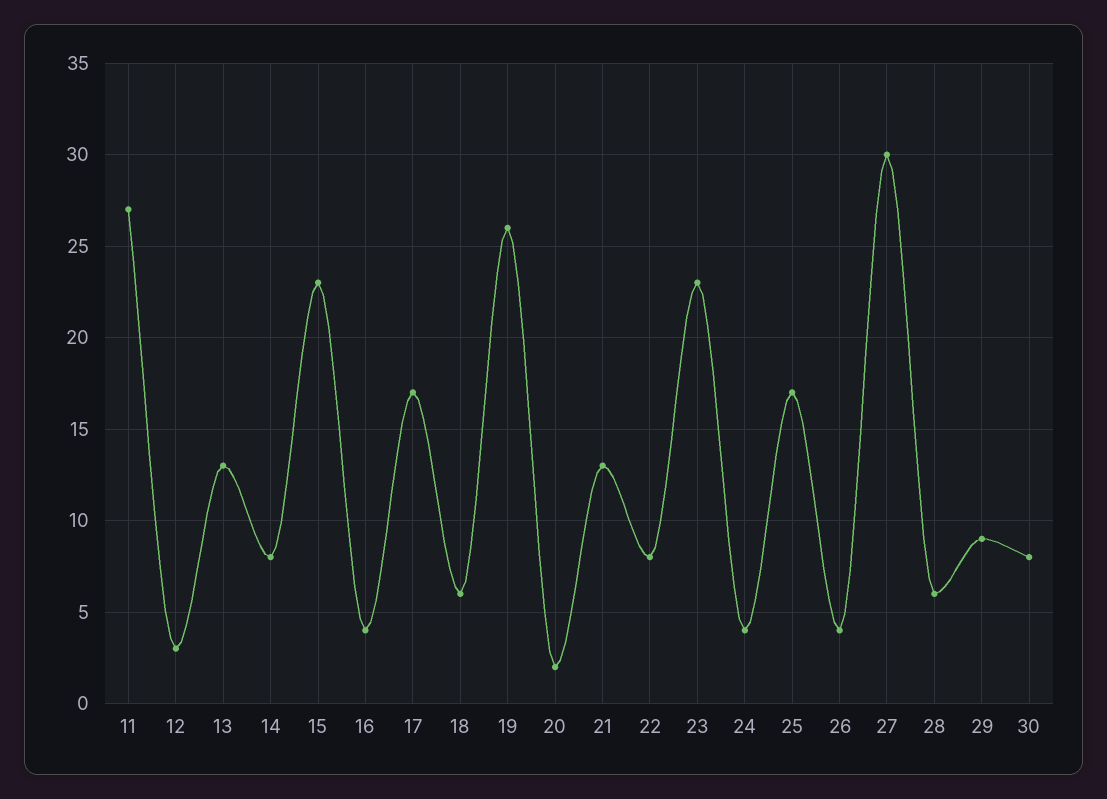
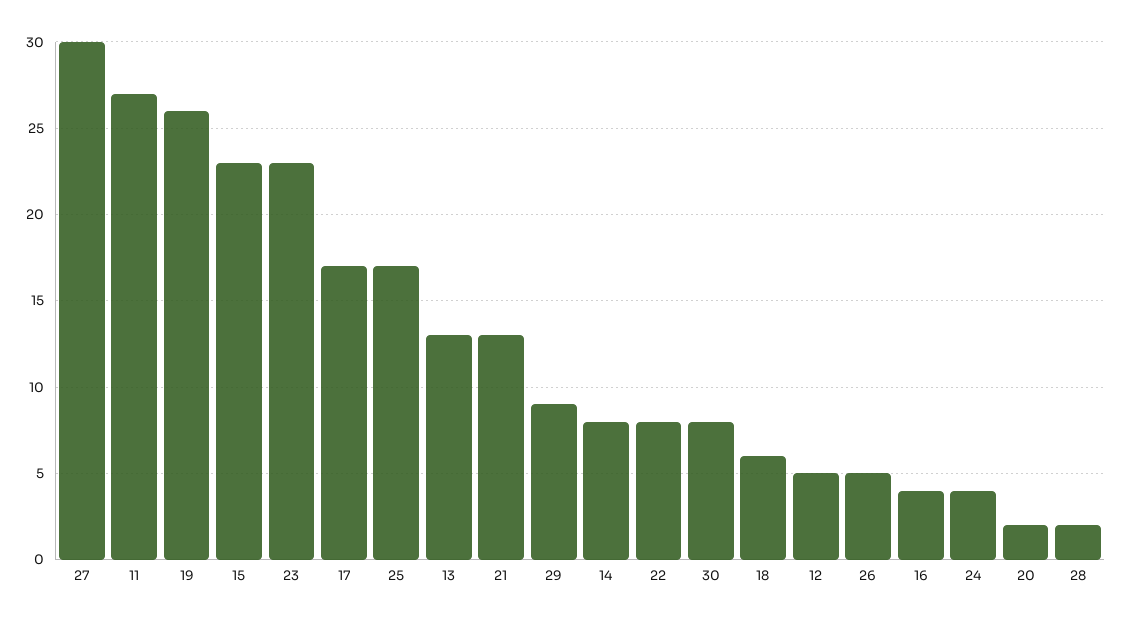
12: 3 -> 5
26: 4 -> 5
28: 6 -> 2

